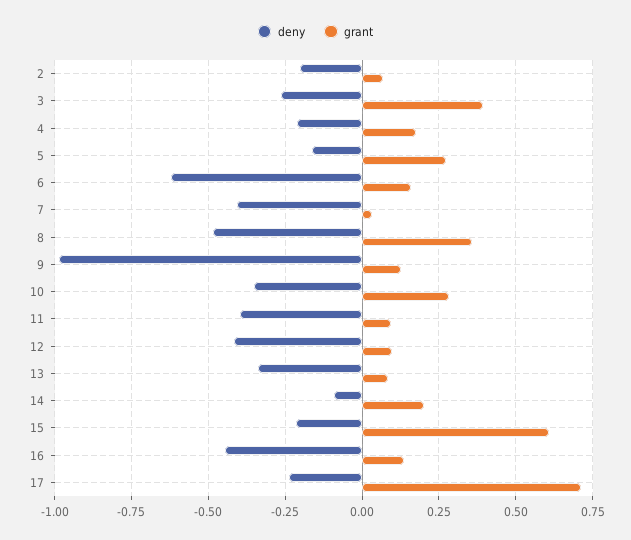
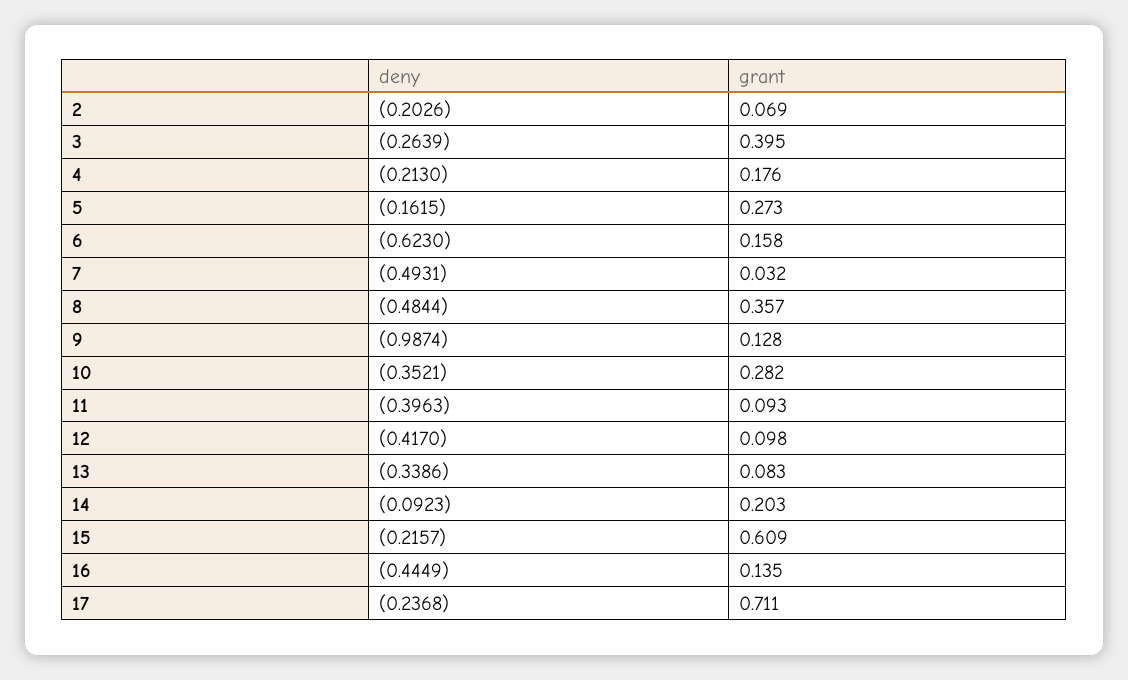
deny, 7: -0.4 -> -0.4931

